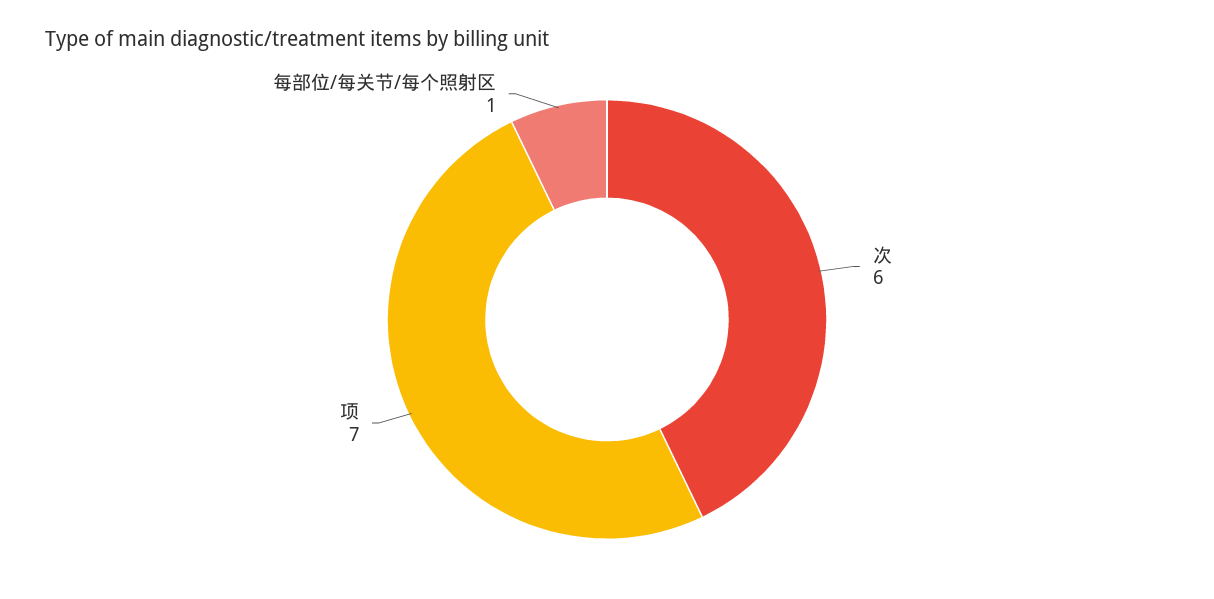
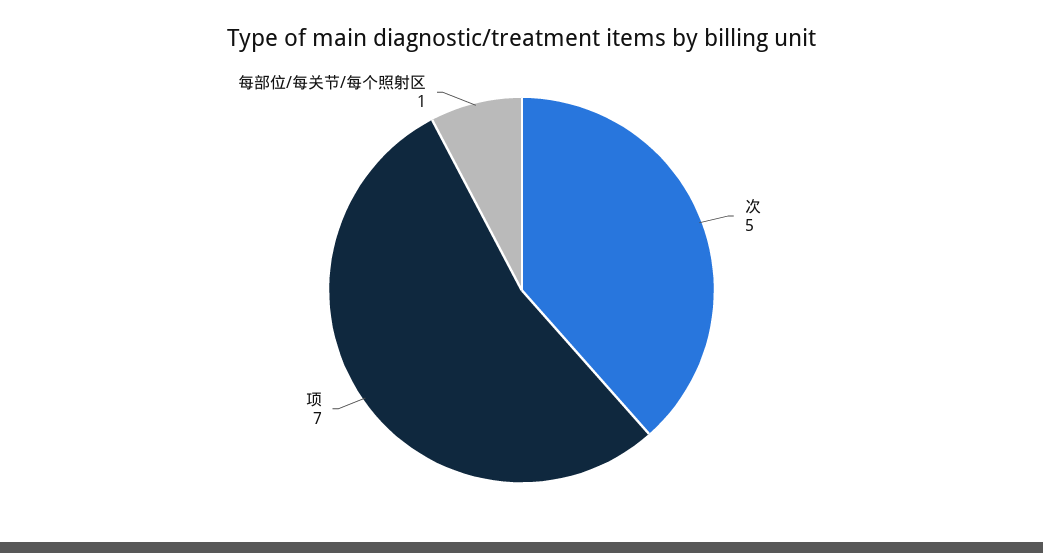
次: 6 -> 5

